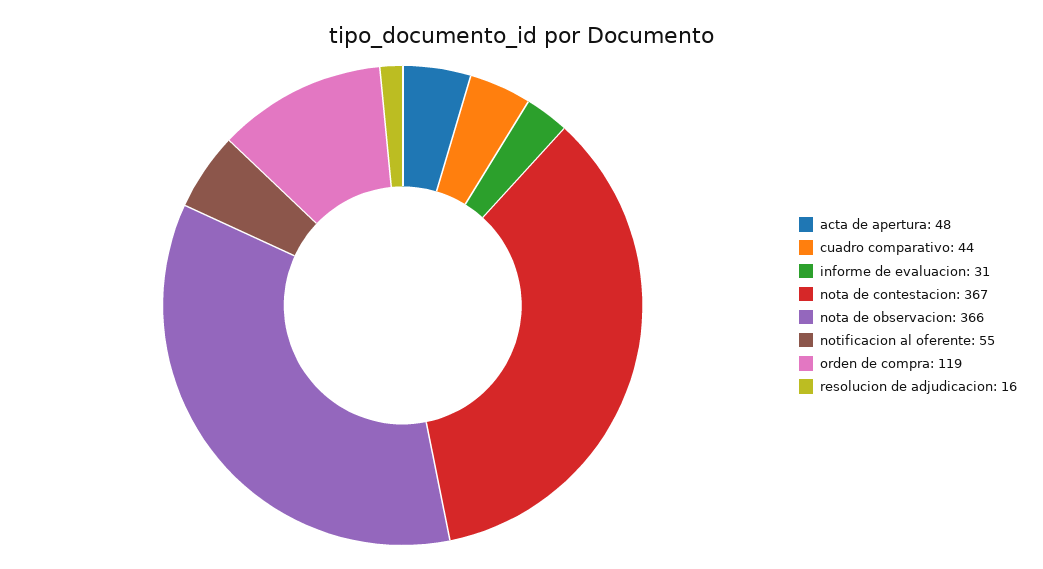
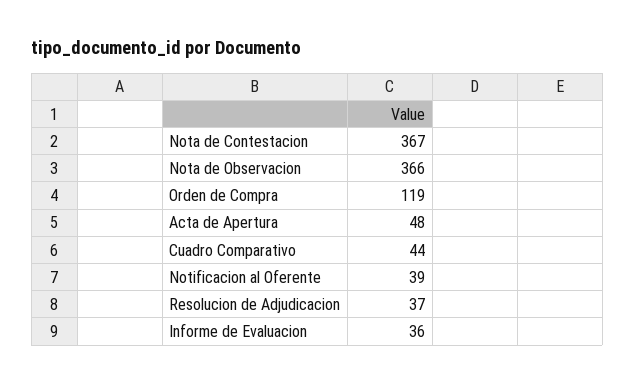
informe de evaluacion: 31 -> 36
notificacion al oferente: 55 -> 39
resolucion de adjudicacion: 16 -> 37

